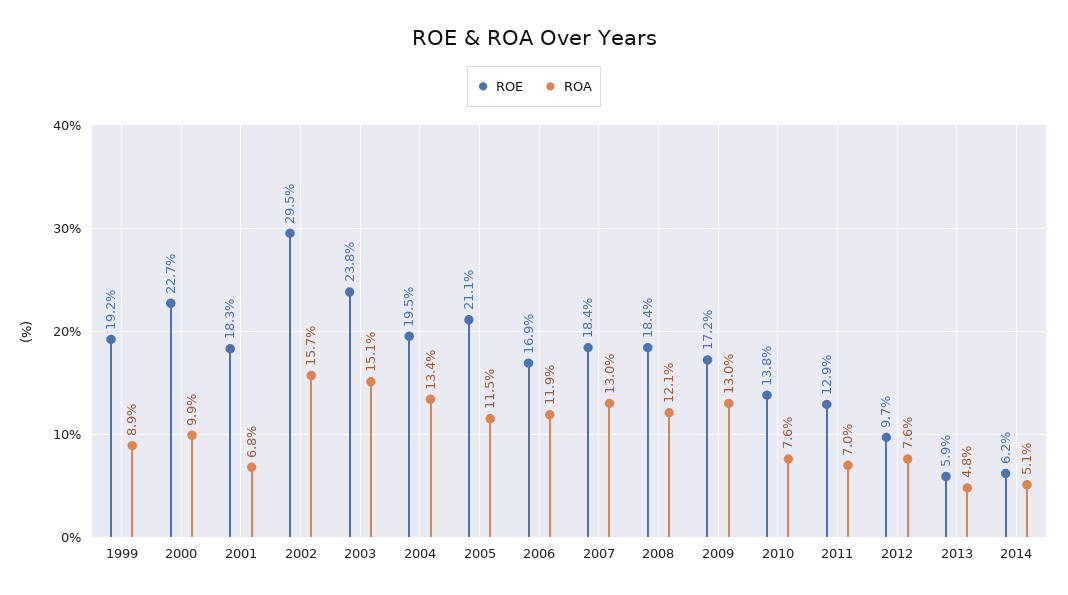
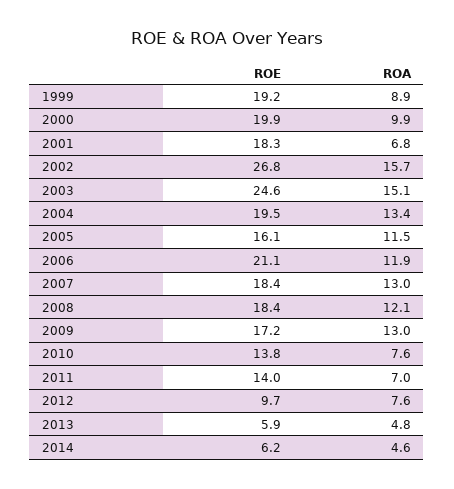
ROE, 2000: 22.7 -> 19.9
ROE, 2002: 29.5 -> 26.8
ROE, 2003: 23.8 -> 24.6
ROE, 2005: 21.1 -> 16.1
ROE, 2006: 16.9 -> 21.1
ROE, 2011: 12.9 -> 14
ROA, 2014: 5.1 -> 4.6

